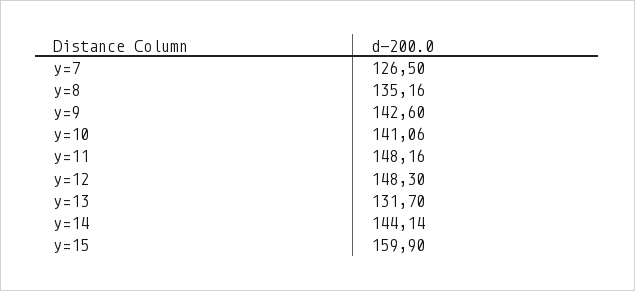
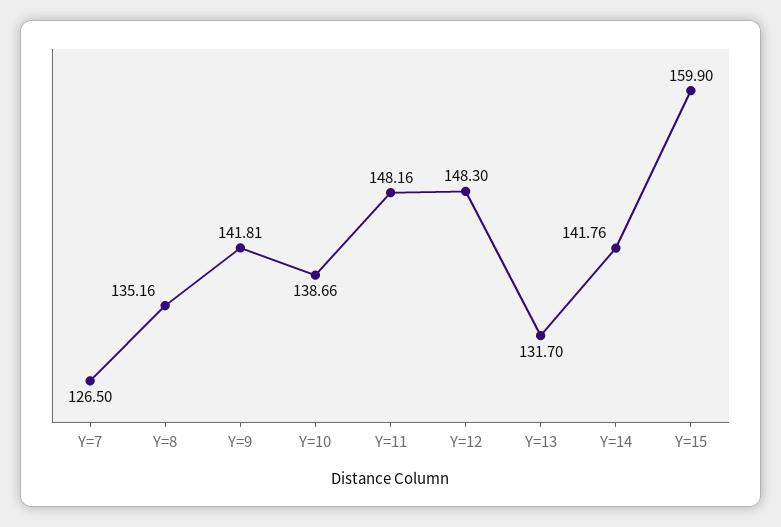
y=9: 142.6 -> 141.81
y=10: 141.06 -> 138.66
y=14: 144.14 -> 141.76

